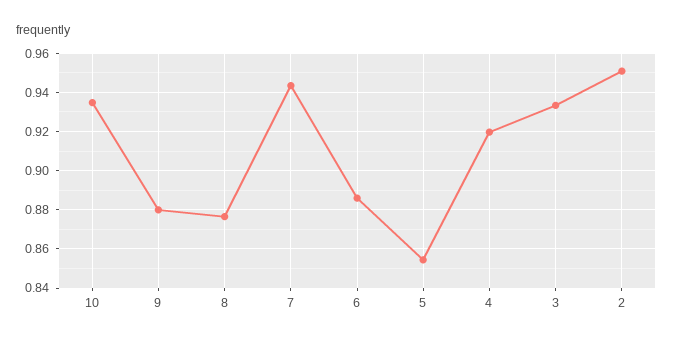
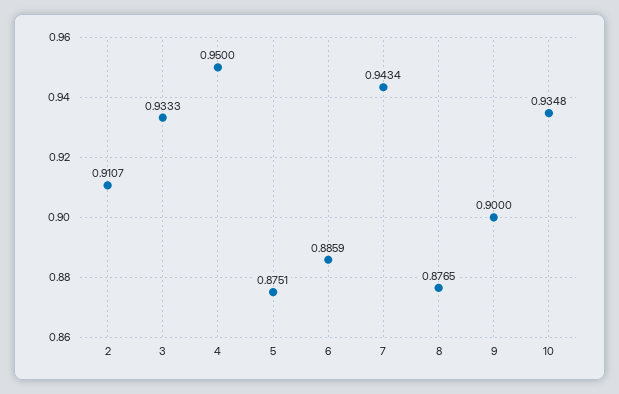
9: 0.88 -> 0.9
5: 0.855 -> 0.8751
4: 0.92 -> 0.95
2: 0.95 -> 0.9107

